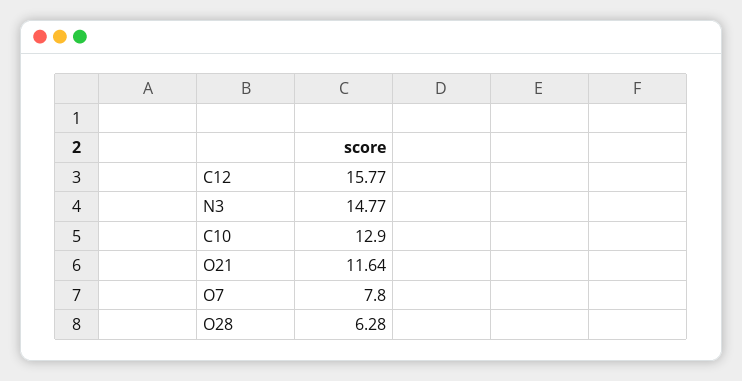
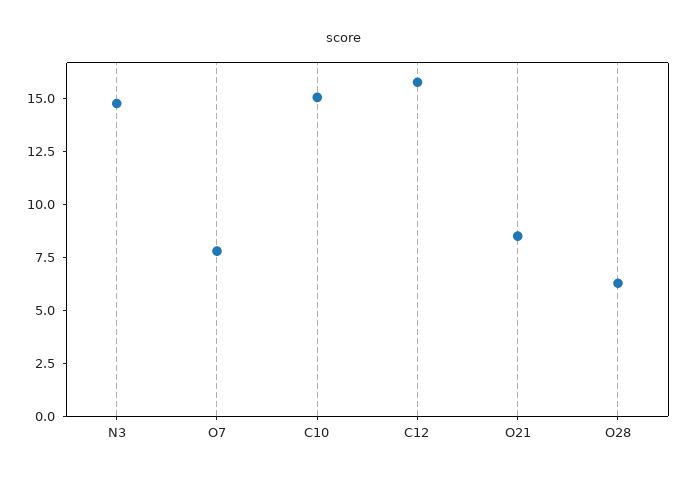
C10: 12.9 -> 15
O21: 11.64 -> 8.5

